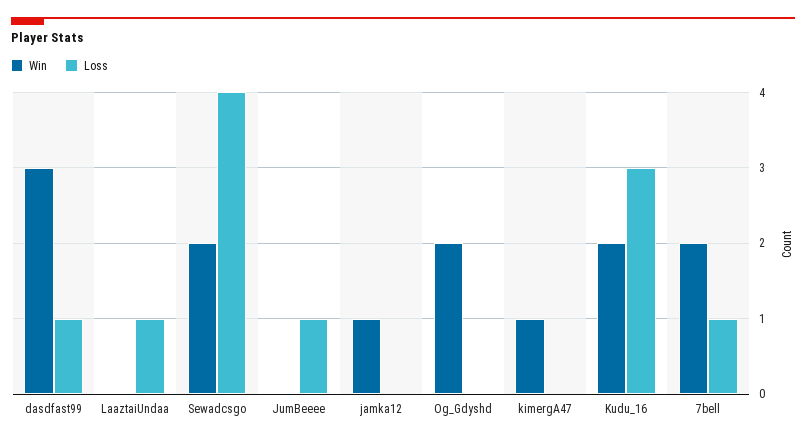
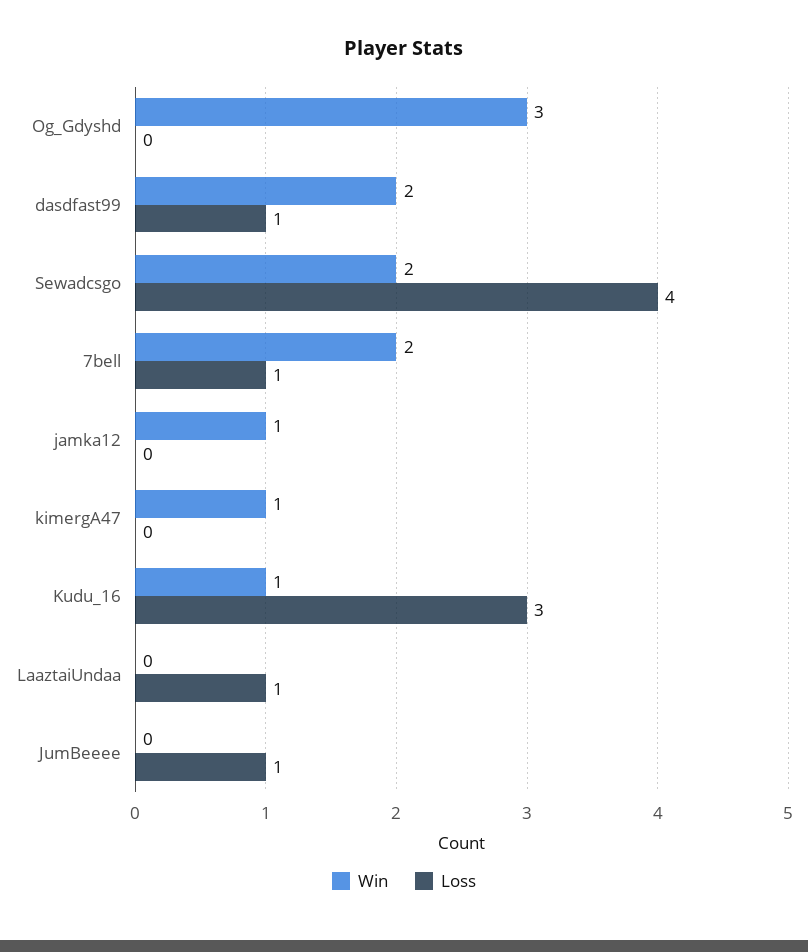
Win, dasdfast99: 3 -> 2
Win, Og_Gdyshd: 2 -> 3
Win, Kudu_16: 2 -> 1

